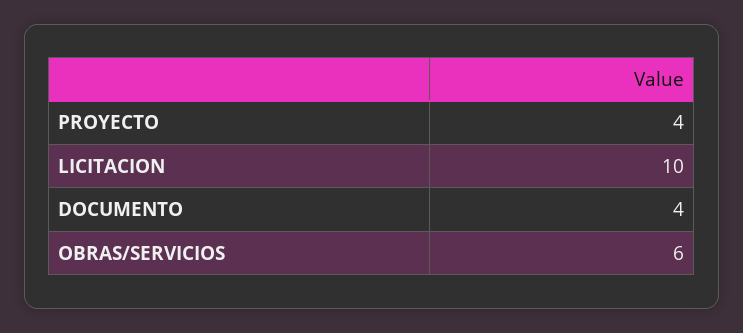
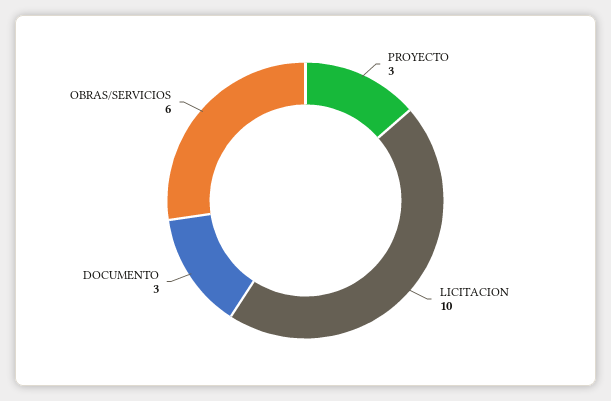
PROYECTO: 4 -> 3
DOCUMENTO: 4 -> 3

